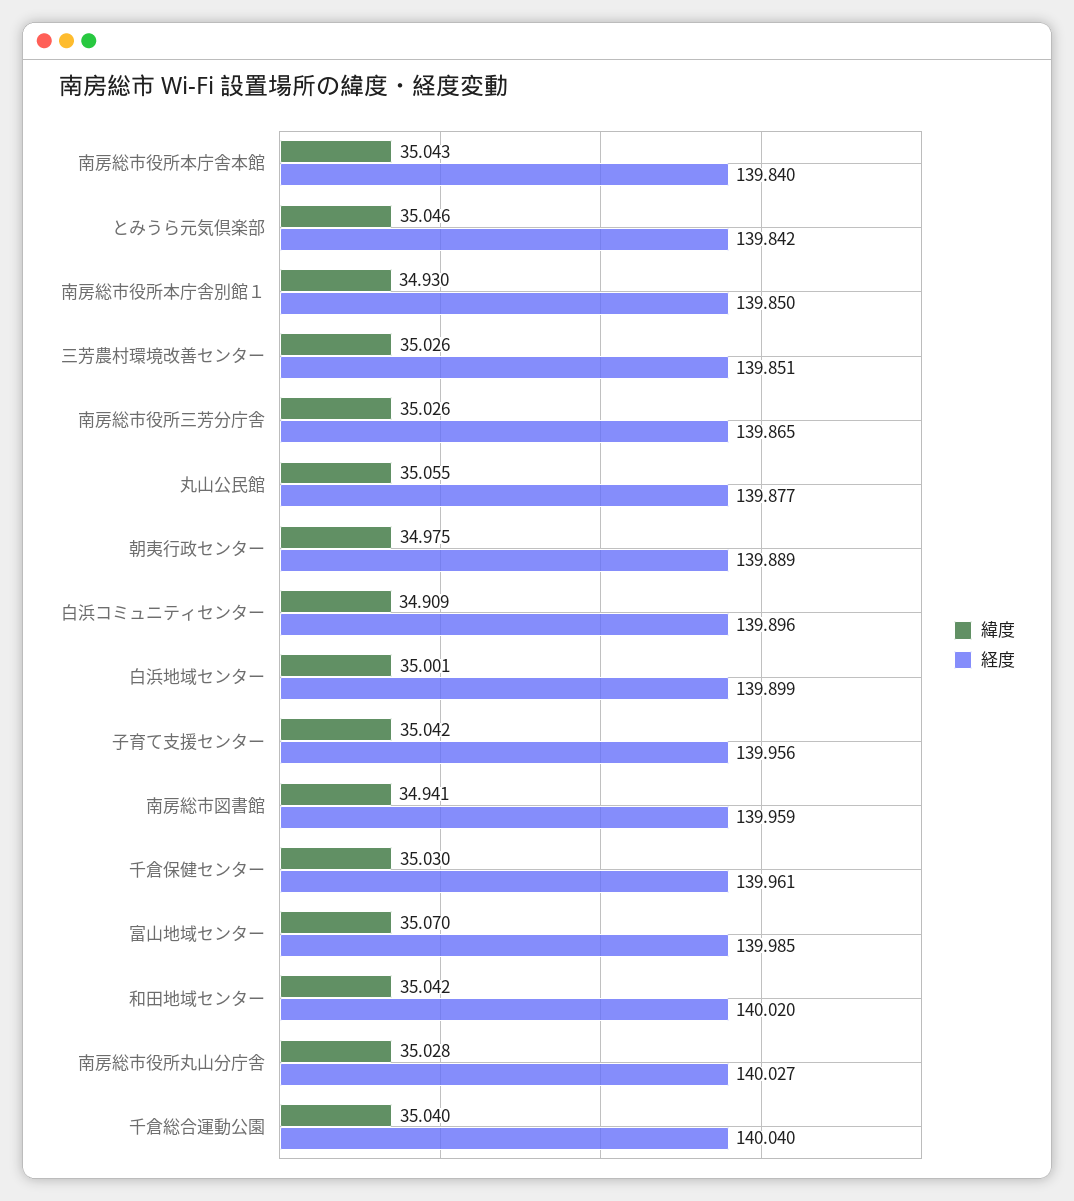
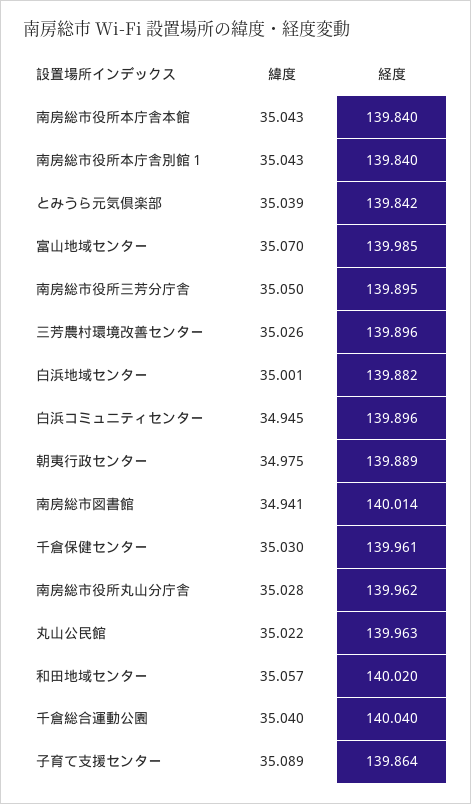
緯度, とみうら元気倶楽部: 35.046 -> 35.039
緯度, 南房総市役所本庁舎別館１: 34.93 -> 35.043
経度, 南房総市役所本庁舎別館１: 139.85 -> 139.84
経度, 三芳農村環境改善センター: 139.851 -> 139.896
緯度, 南房総市役所三芳分庁舎: 35.026 -> 35.05
経度, 南房総市役所三芳分庁舎: 139.865 -> 139.895
緯度, 丸山公民館: 35.055 -> 35.022
経度, 丸山公民館: 139.877 -> 139.963
緯度, 白浜コミュニティセンター: 34.909 -> 34.945
経度, 白浜地域センター: 139.899 -> 139.882
緯度, 子育て支援センター: 35.042 -> 35.089
経度, 子育て支援センター: 139.956 -> 139.864
経度, 南房総市図書館: 139.959 -> 140.014
緯度, 和田地域センター: 35.042 -> 35.057
経度, 南房総市役所丸山分庁舎: 140.027 -> 139.962

